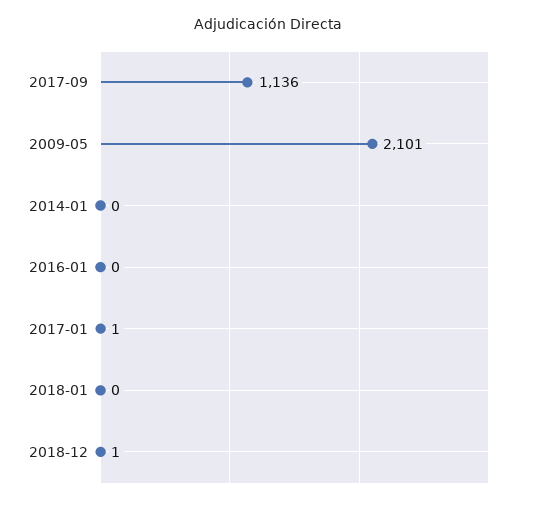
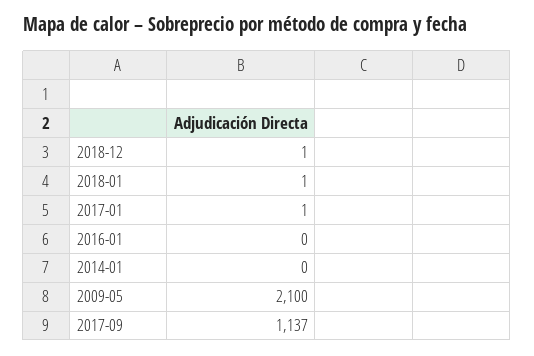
2017-09: 1136 -> 1137
2009-05: 2101 -> 2100
2018-01: 0 -> 1

